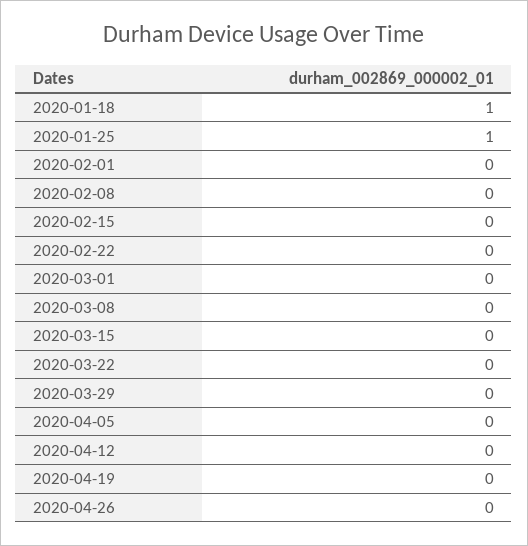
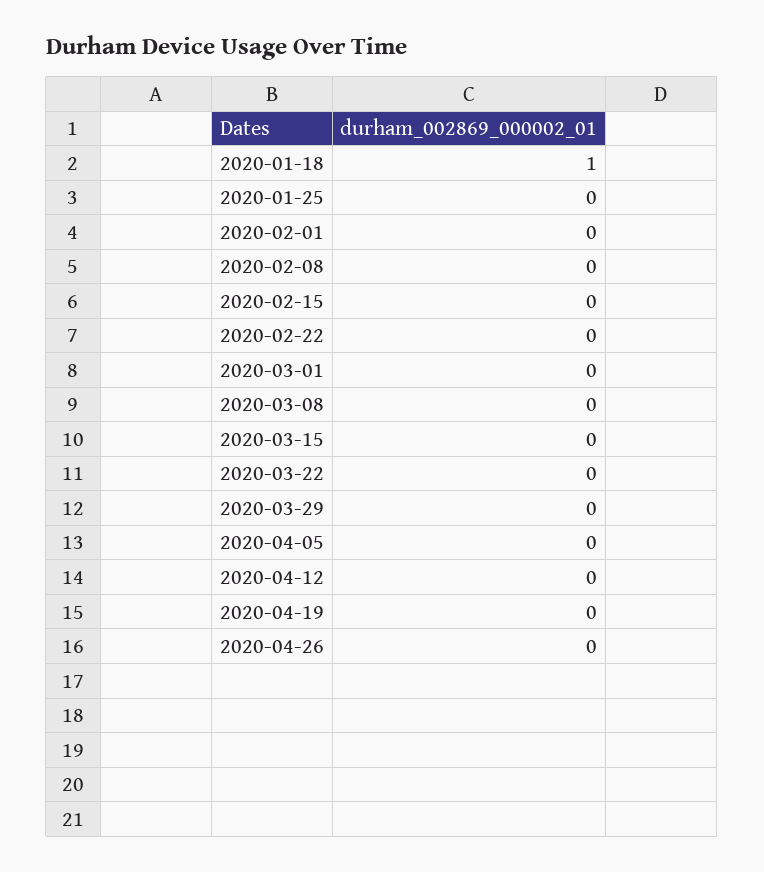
2020-01-25: 1 -> 0

